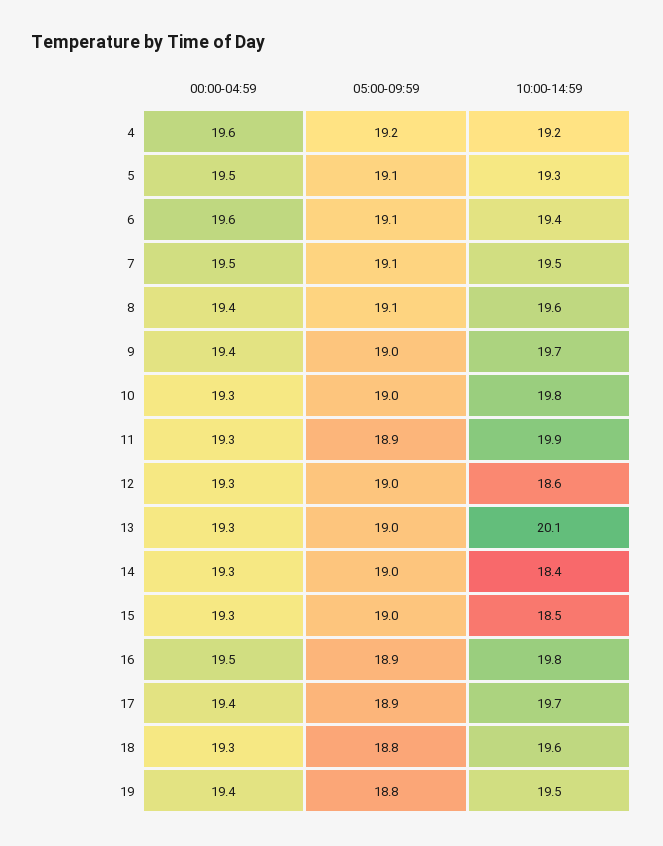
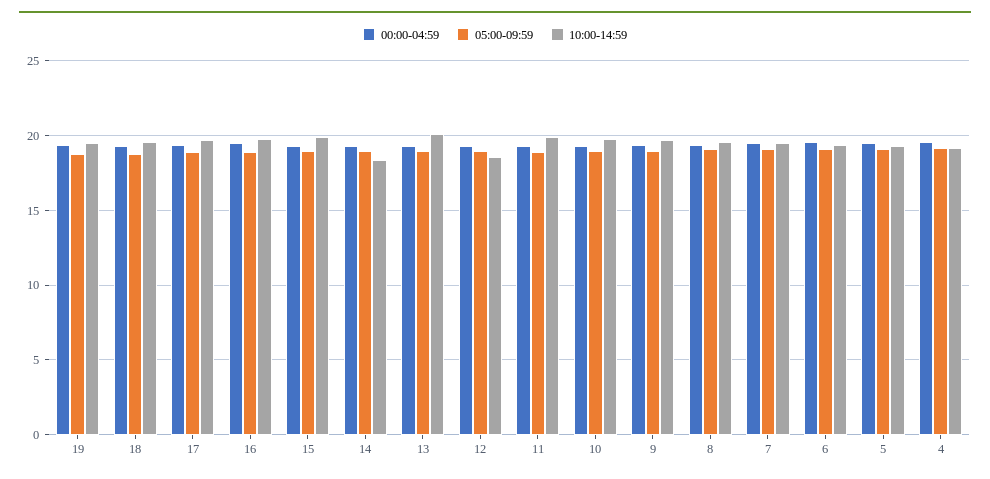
10:00-14:59, 15: 18.5 -> 20

